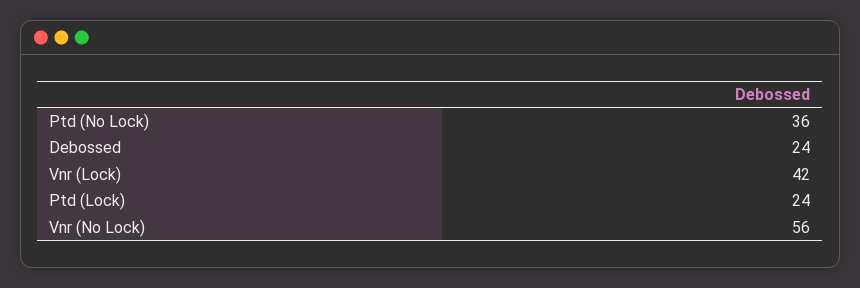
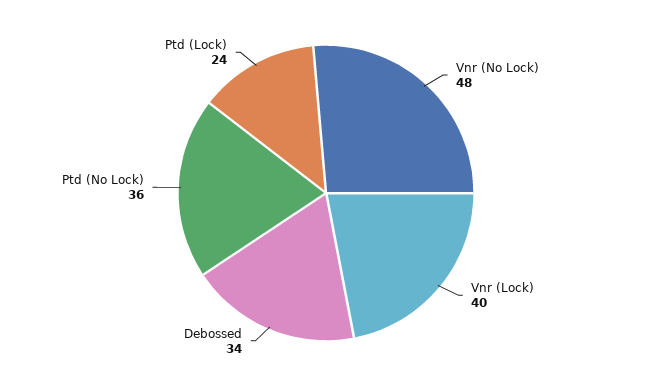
Debossed: 24 -> 34
Vnr (Lock): 42 -> 40
Vnr (No Lock): 56 -> 48

